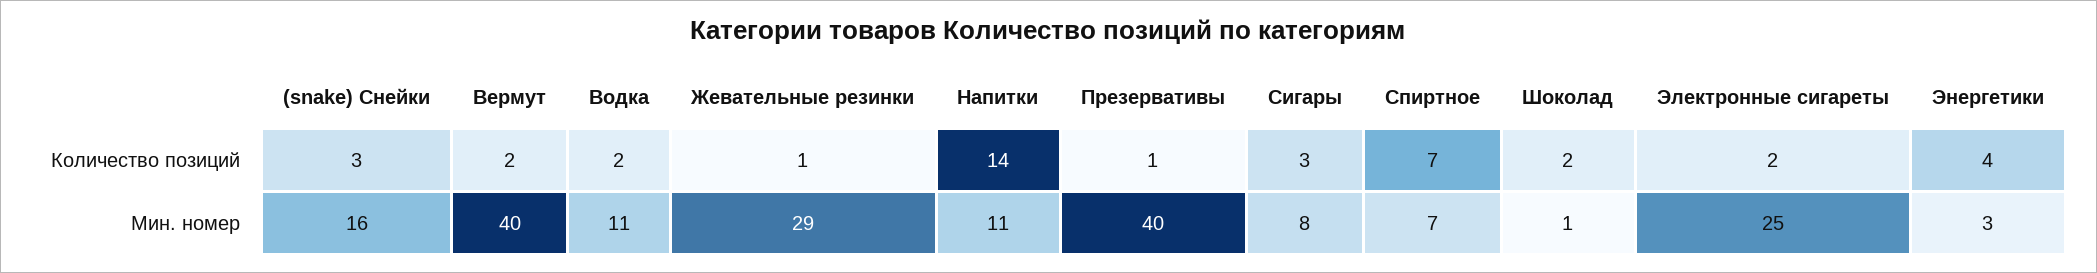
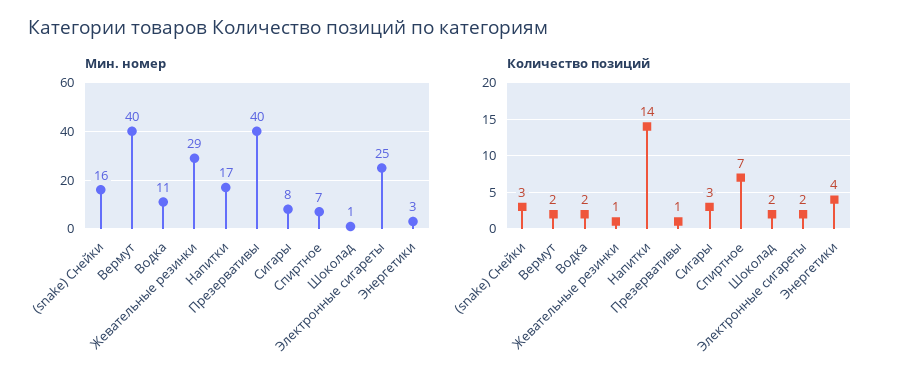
Мин. номер, Напитки: 11 -> 17

